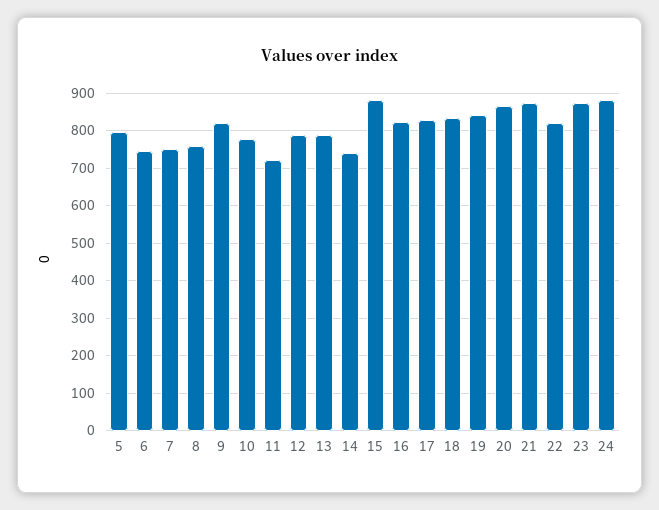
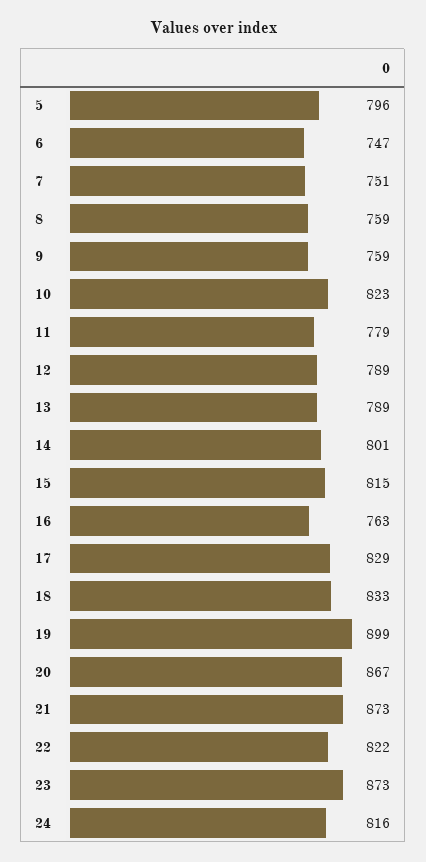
9: 820 -> 759
10: 780 -> 823
11: 720 -> 779
14: 740 -> 801
15: 880 -> 815
16: 820 -> 763
19: 840 -> 899
24: 880 -> 816

